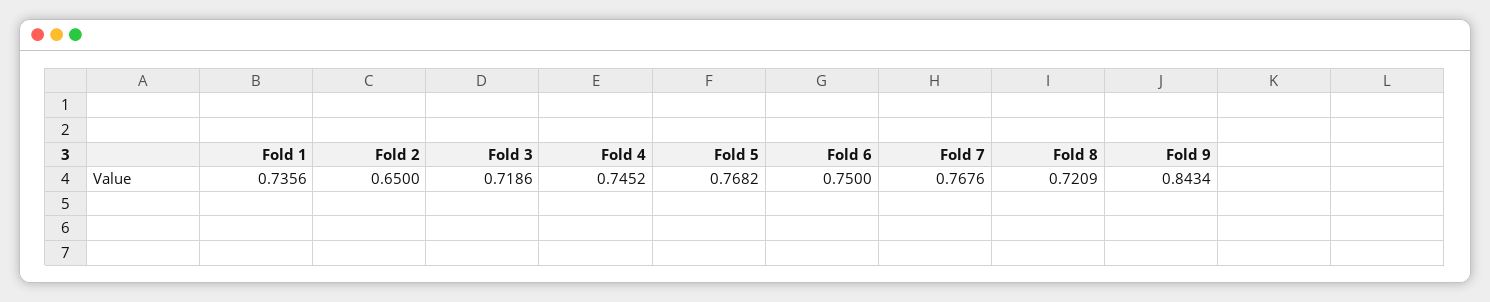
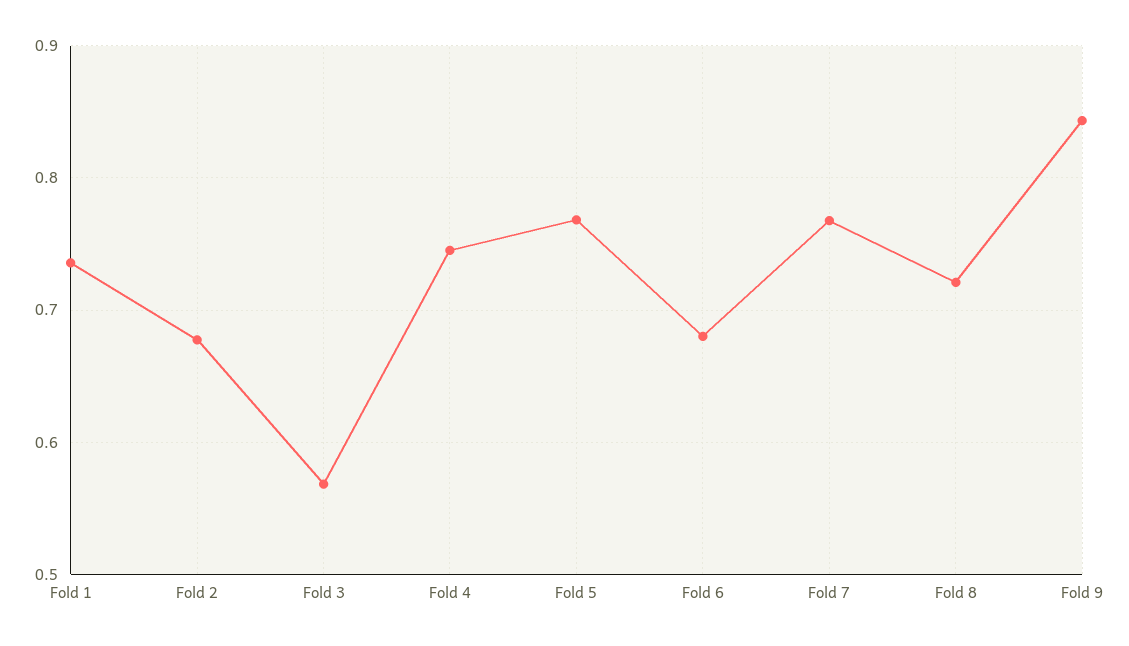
Fold 2: 0.65 -> 0.68
Fold 3: 0.7186 -> 0.57
Fold 6: 0.75 -> 0.68

